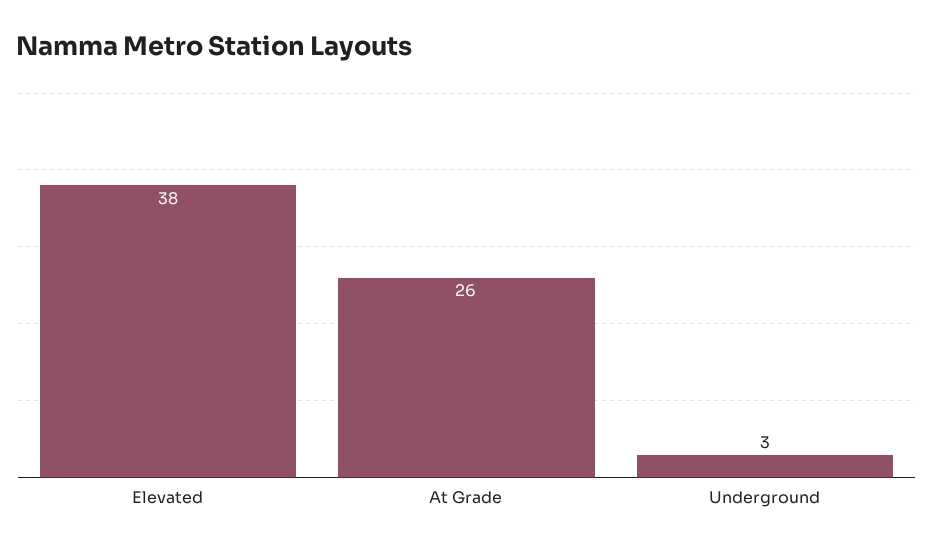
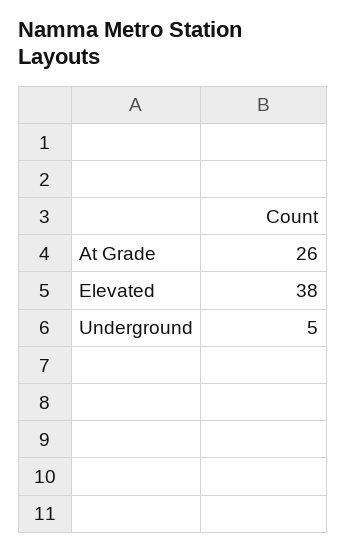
Underground: 3 -> 5

